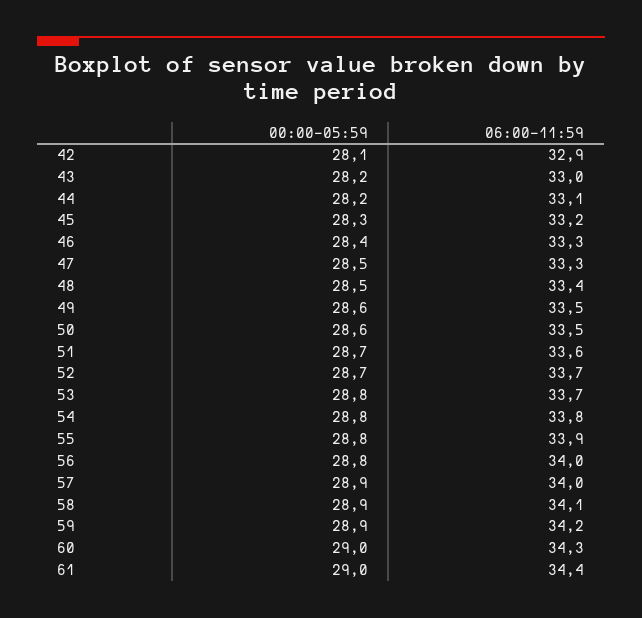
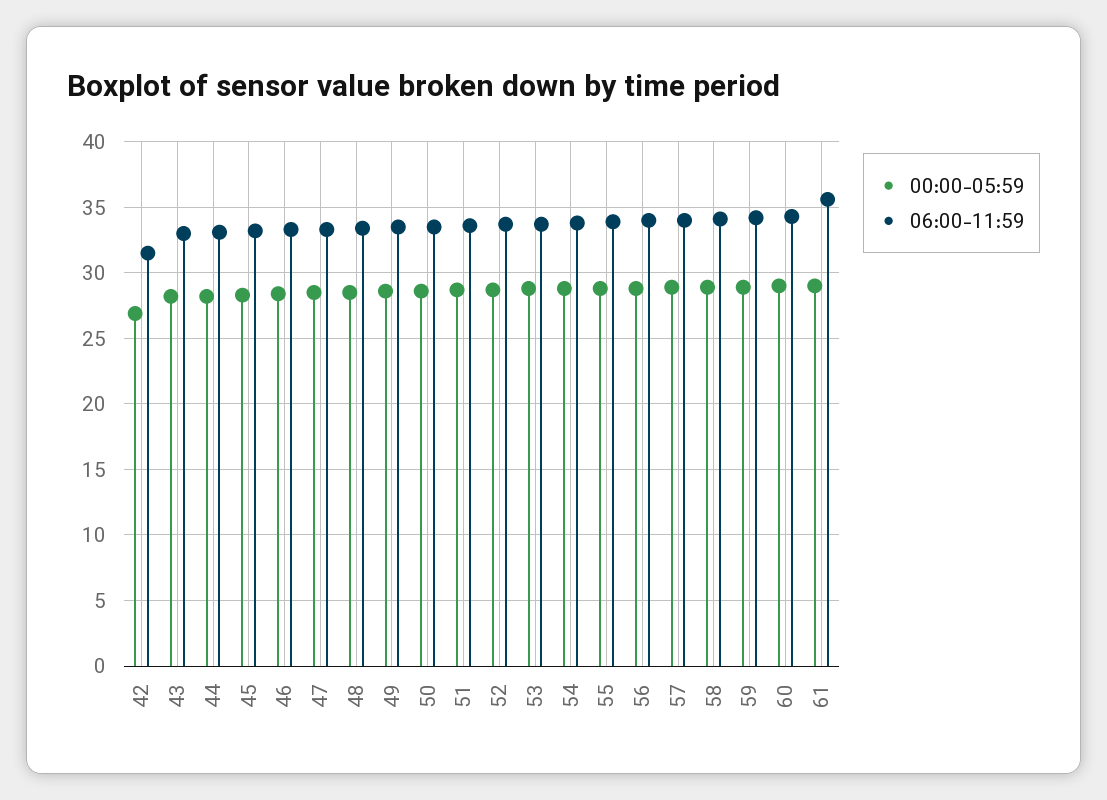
00:00-05:59, 42: 28.1 -> 27
06:00-11:59, 42: 32.9 -> 31.5
06:00-11:59, 61: 34.4 -> 35.5

